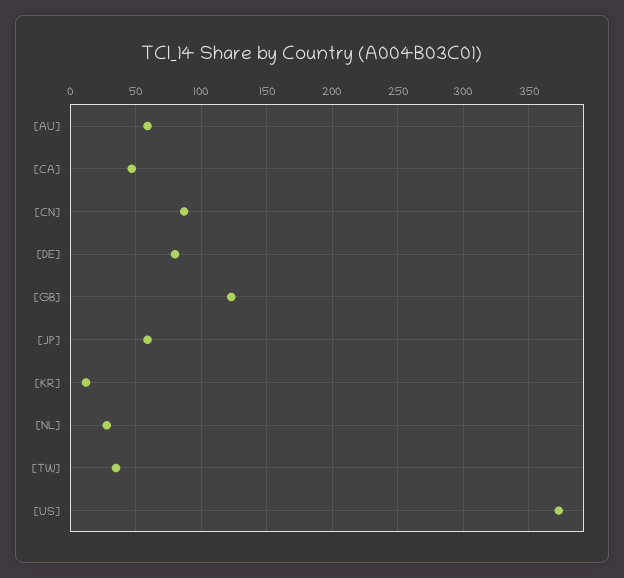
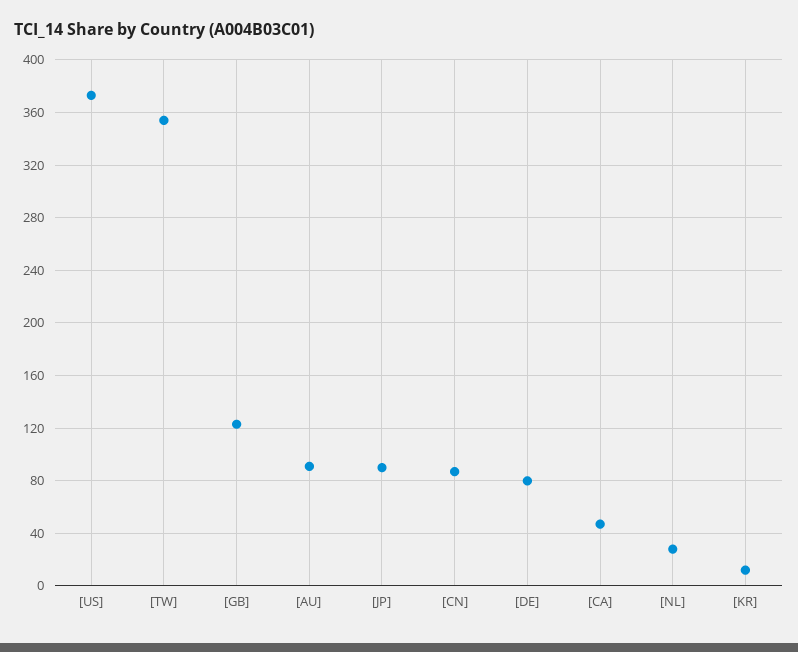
[AU]: 60 -> 90
[JP]: 60 -> 90
[TW]: 35 -> 355

